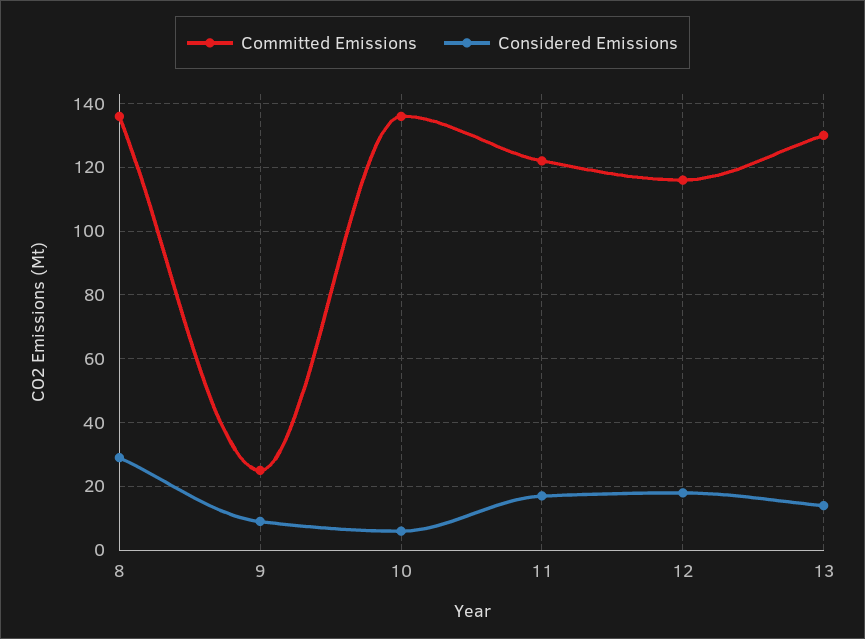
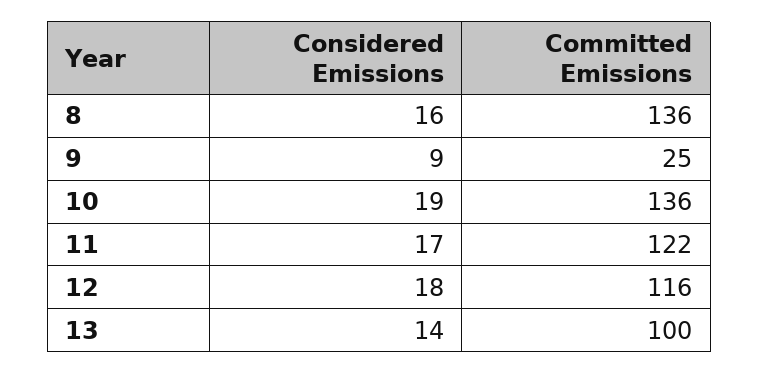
Considered Emissions, 8: 30 -> 16
Considered Emissions, 10: 5 -> 19
Committed Emissions, 13: 130 -> 100

